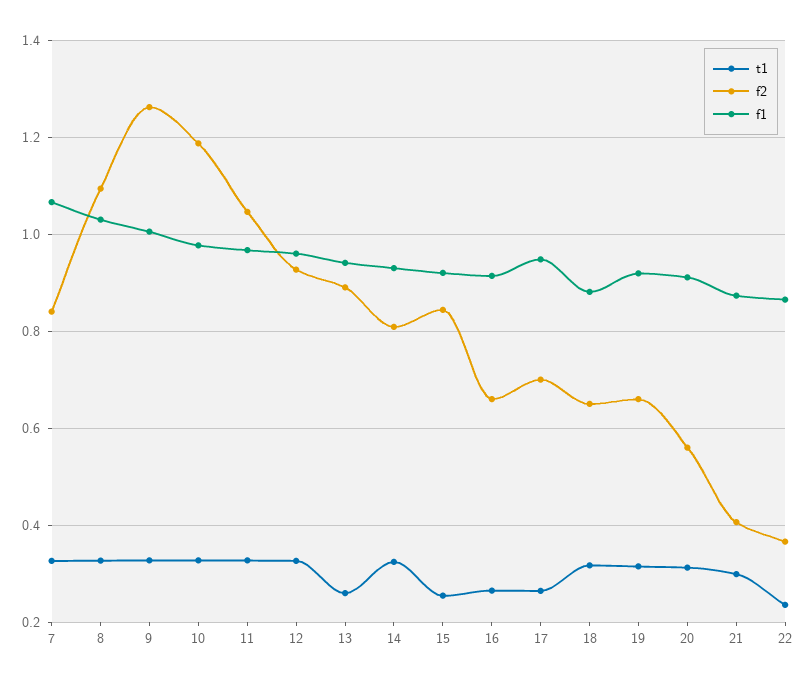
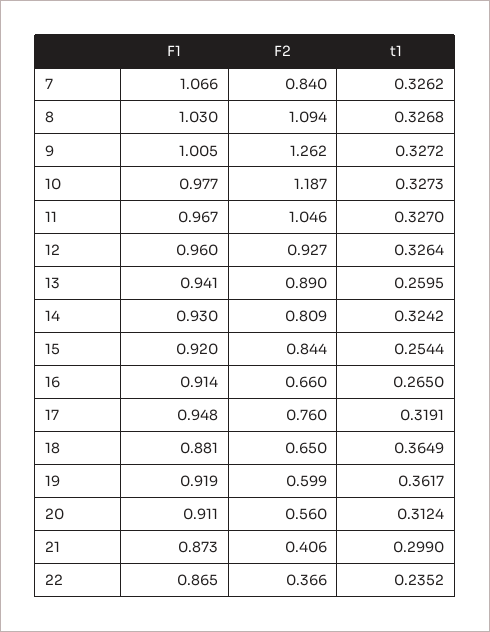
t1, 17: 0.26 -> 0.3191
f2, 17: 0.7 -> 0.76
t1, 18: 0.32 -> 0.3649
t1, 19: 0.32 -> 0.3617
f2, 19: 0.66 -> 0.599

